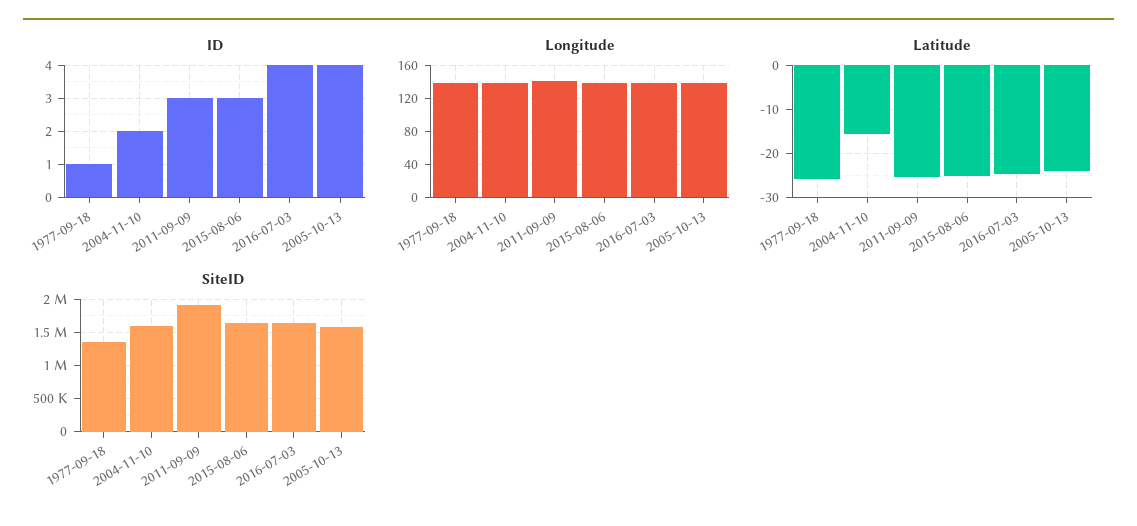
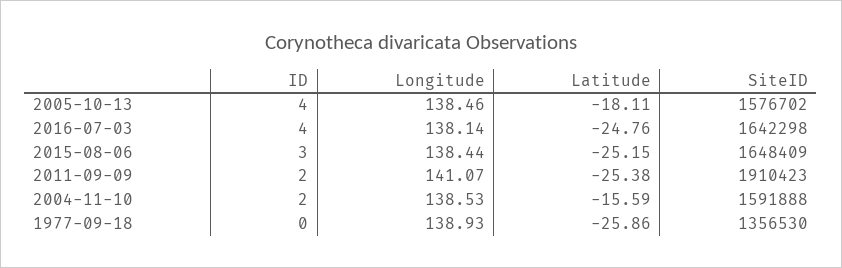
ID, 1977-09-18: 1 -> 0
ID, 2011-09-09: 3 -> 2
Latitude, 2005-10-13: -24 -> -18.11

